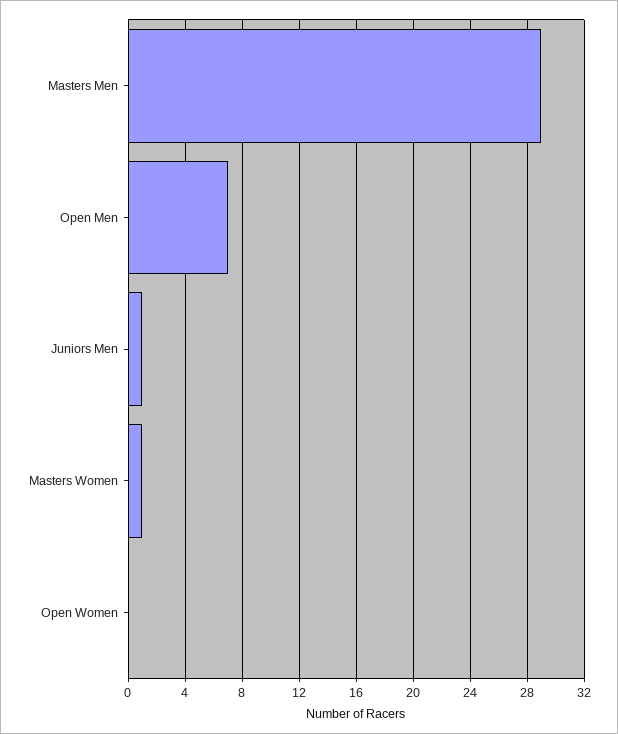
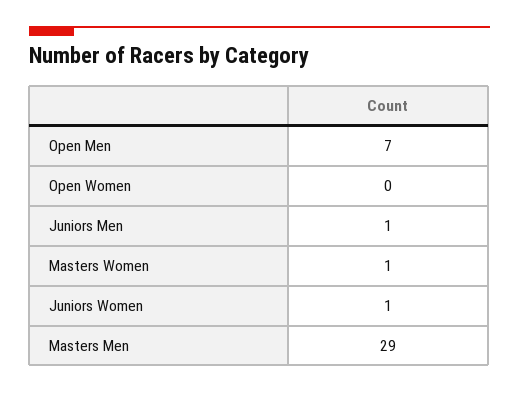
Juniors Women: none -> 1

